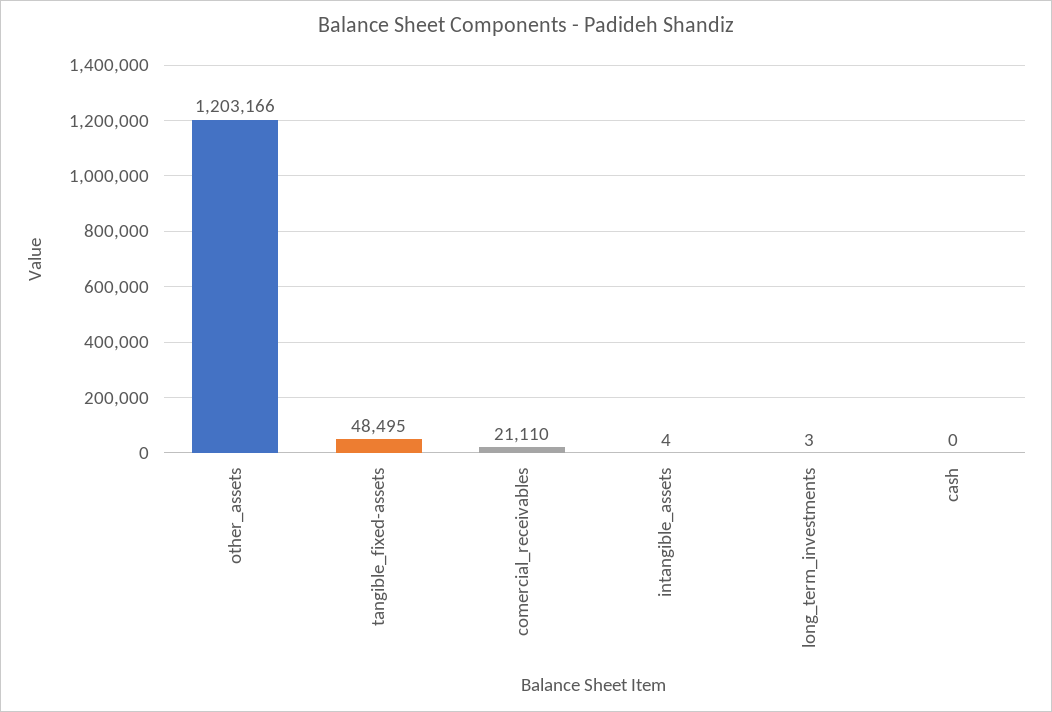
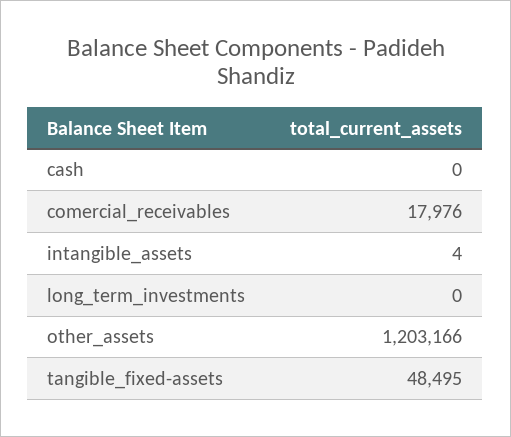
comercial_receivables: 21110 -> 17976
long_term_investments: 3 -> 0

